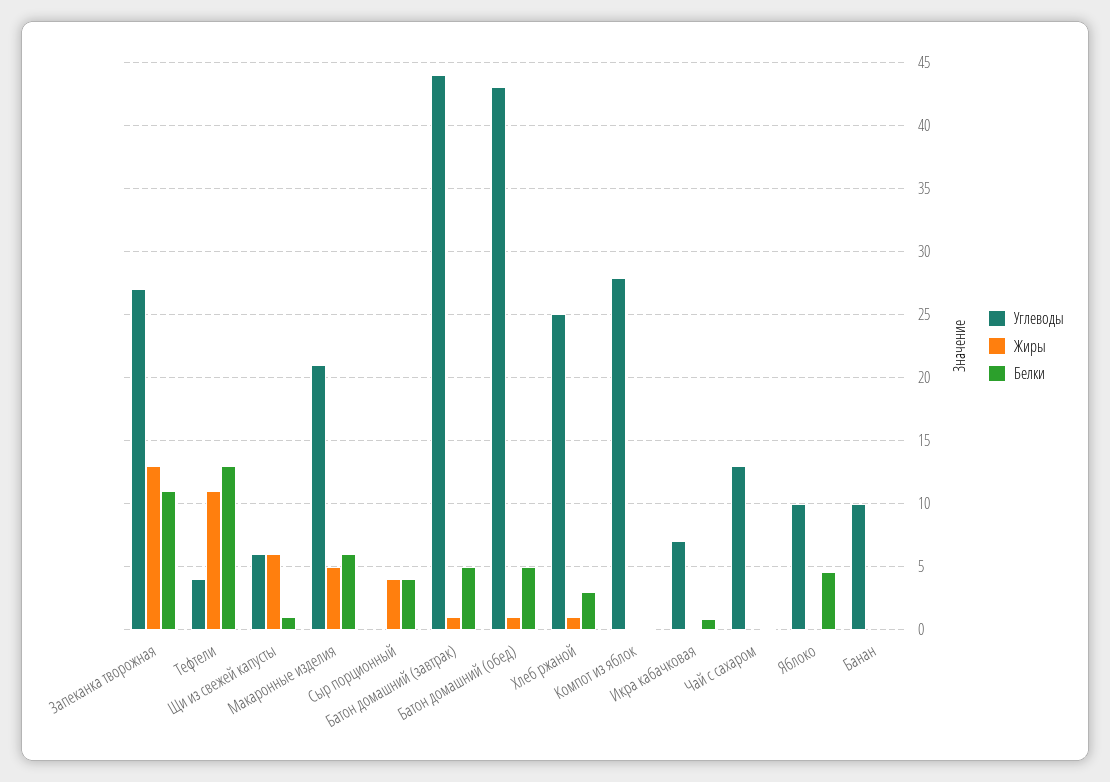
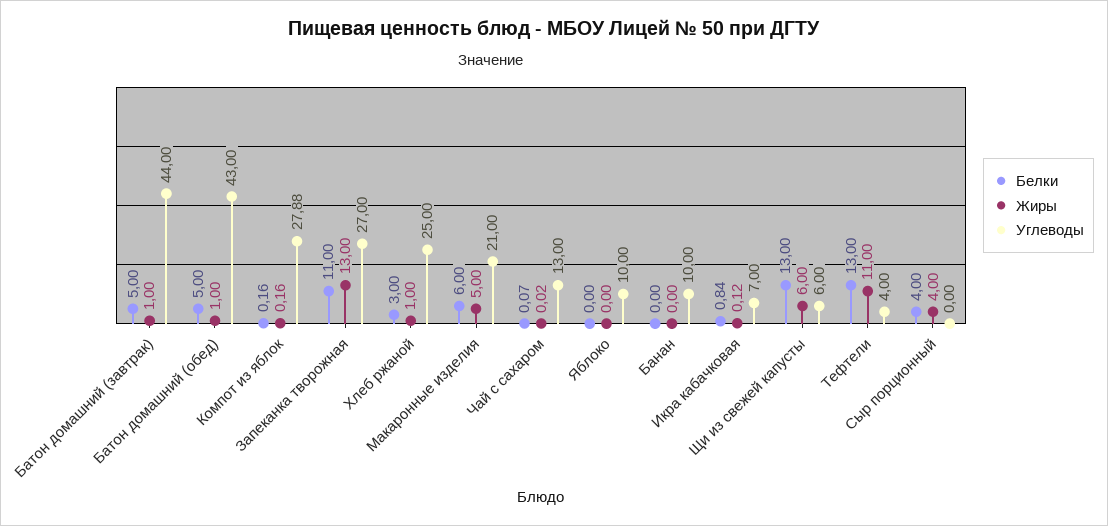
Белки, Щи из свежей капусты: 1 -> 13
Белки, Яблоко: 4.5 -> 0

